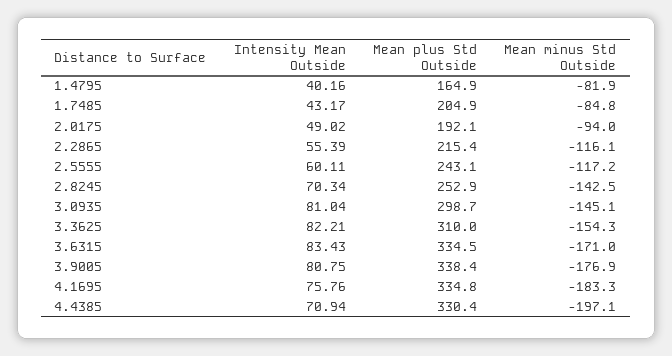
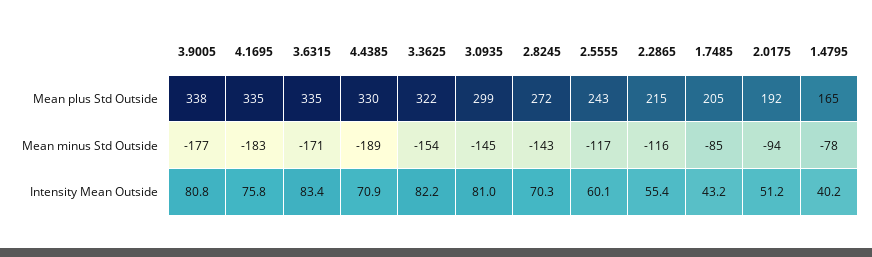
Mean minus Std Outside, 1.4795: -81.9 -> -78
Intensity Mean Outside, 2.0175: 49.02 -> 51.2
Mean plus Std Outside, 2.8245: 252.9 -> 272
Mean plus Std Outside, 3.3625: 310 -> 322
Mean minus Std Outside, 4.4385: -197.1 -> -189

